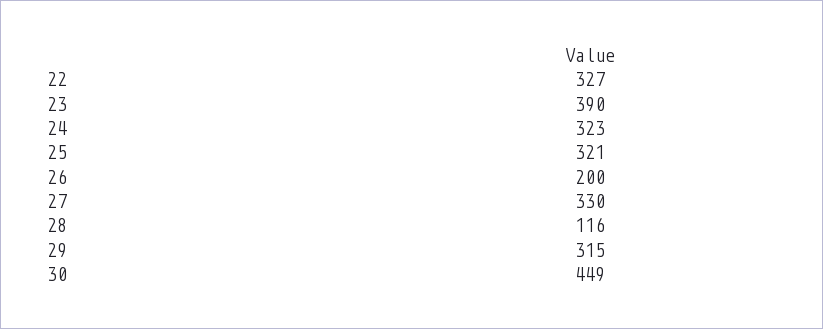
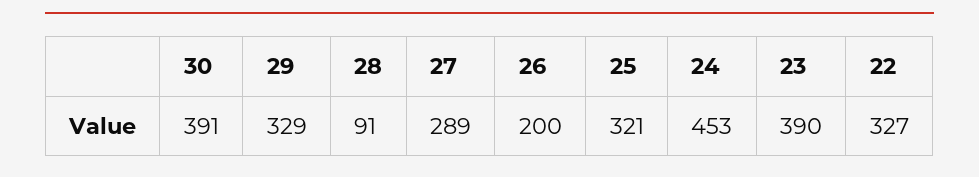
24: 323 -> 453
27: 330 -> 289
28: 116 -> 91
29: 315 -> 329
30: 449 -> 391

